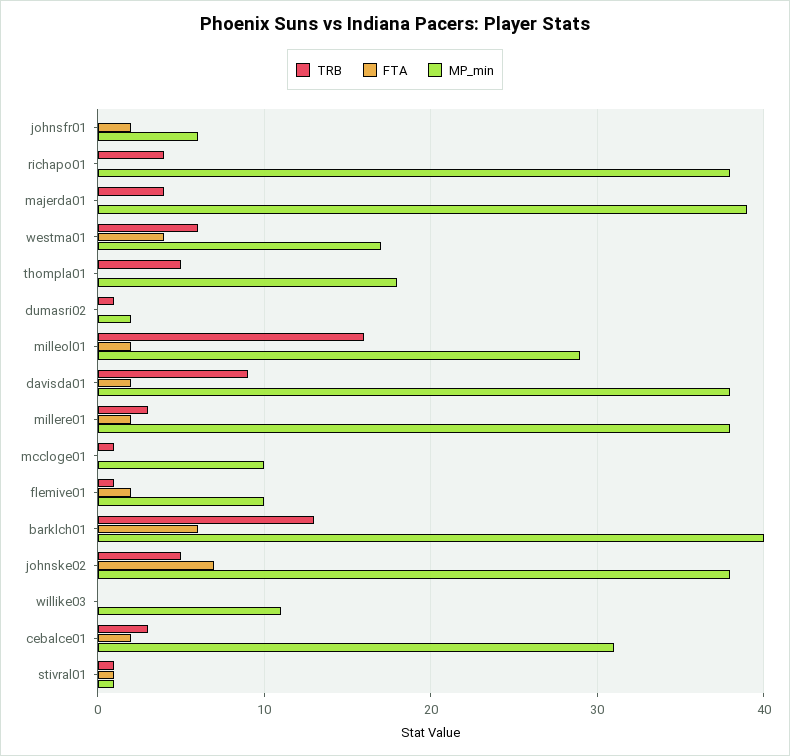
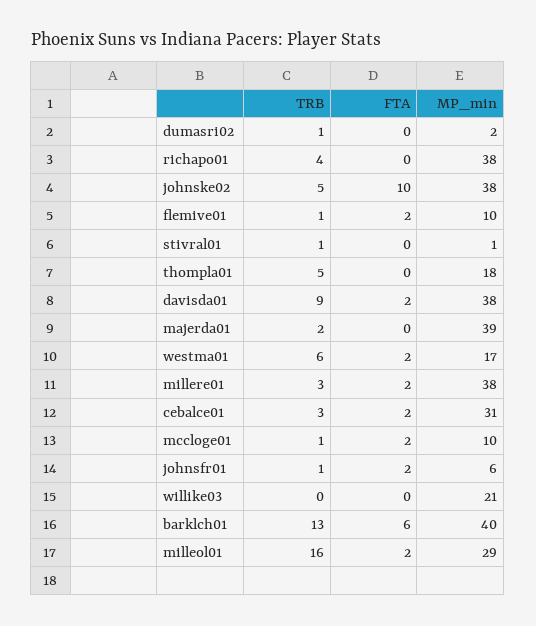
TRB, johnsfr01: 0 -> 1
TRB, majerda01: 4 -> 2
FTA, westma01: 4 -> 2
FTA, mccloge01: 0 -> 2
FTA, johnske02: 7 -> 10
MP_min, willike03: 11 -> 21
FTA, stivral01: 1 -> 0

